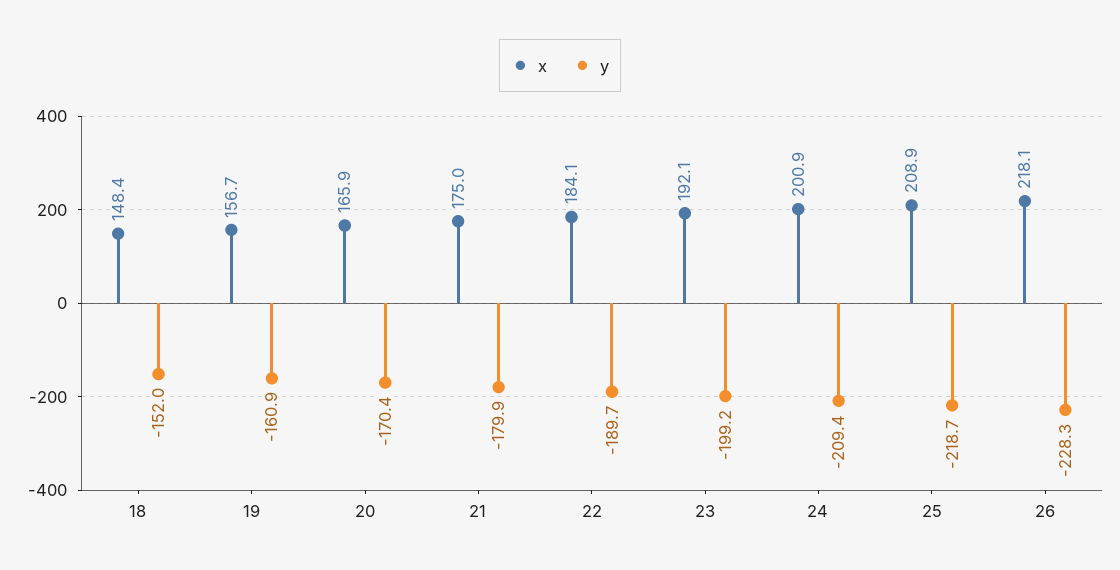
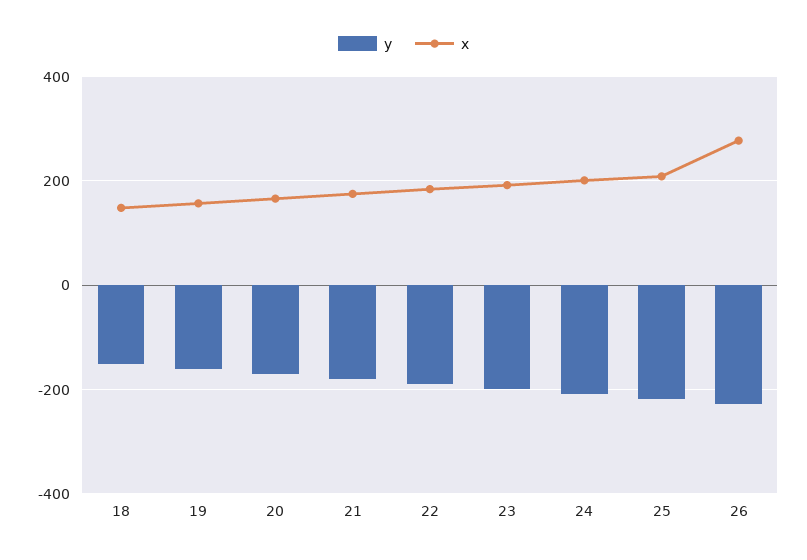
x, 26: 218.1 -> 280

